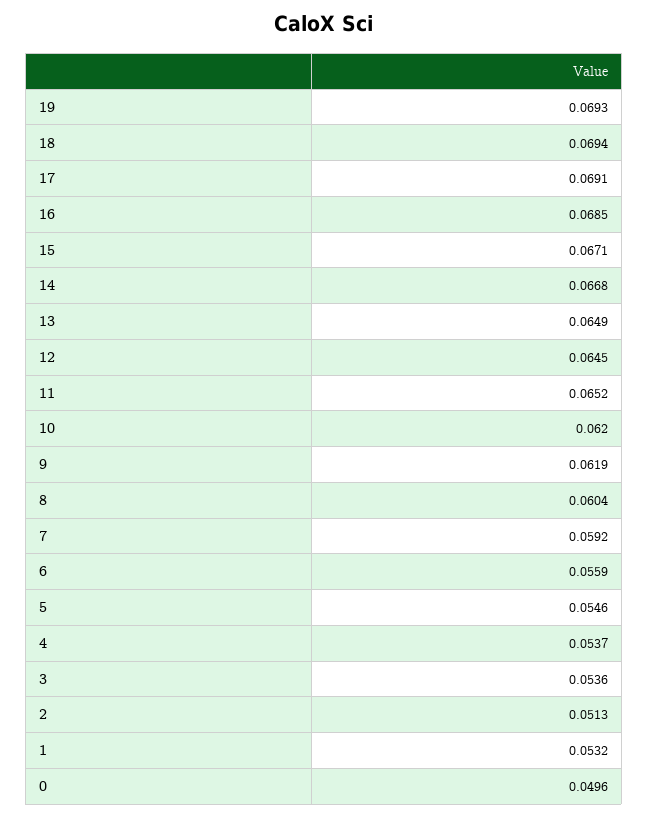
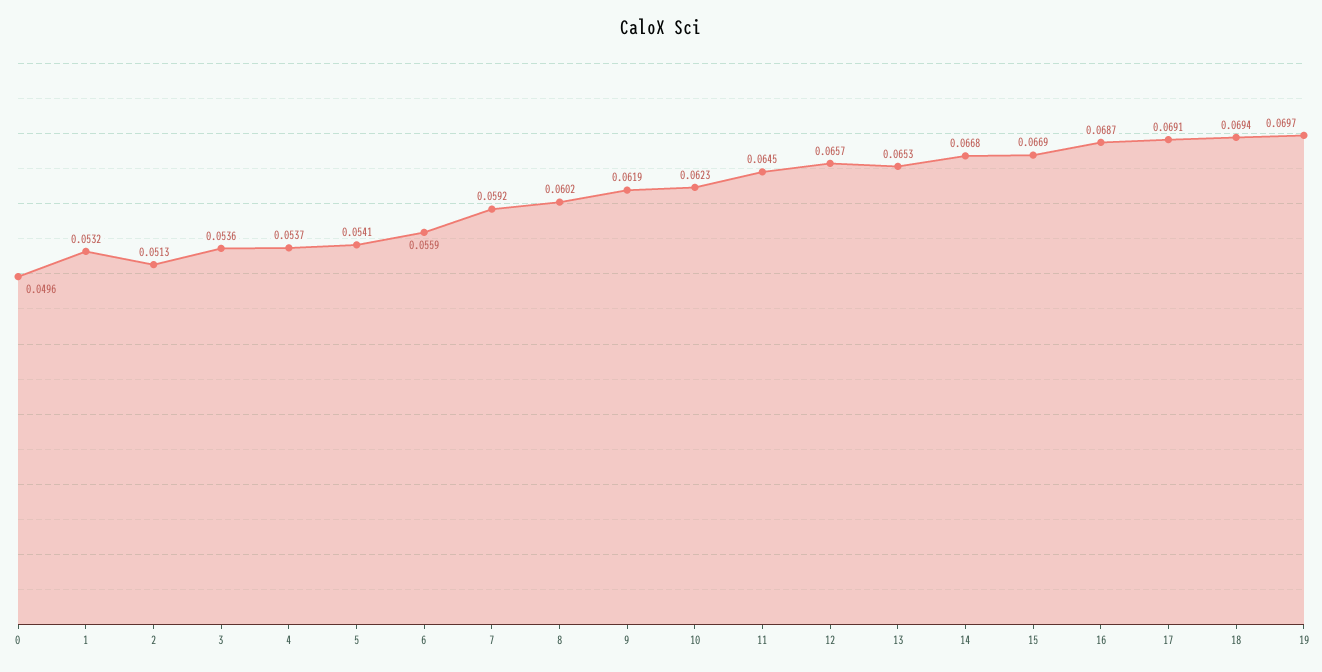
19: 0.0693 -> 0.0697
16: 0.0685 -> 0.0687
15: 0.0671 -> 0.0669
13: 0.0649 -> 0.0653
12: 0.0645 -> 0.0657
11: 0.0652 -> 0.0645
10: 0.062 -> 0.0623
8: 0.0604 -> 0.0602
5: 0.0546 -> 0.0541

